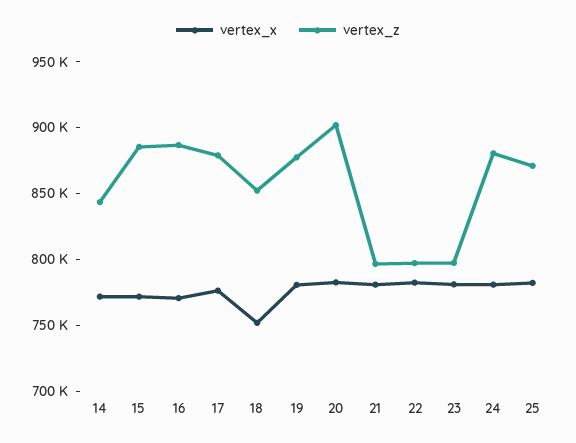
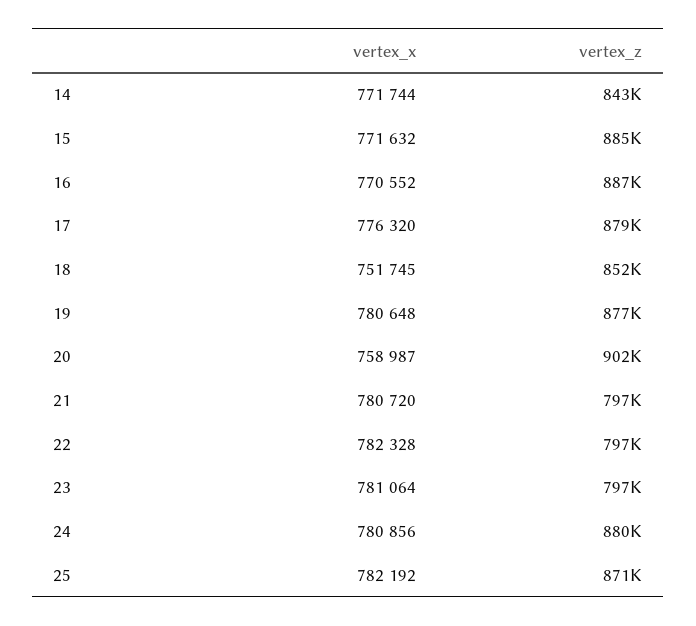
vertex_x, 20: 780000 -> 758987

